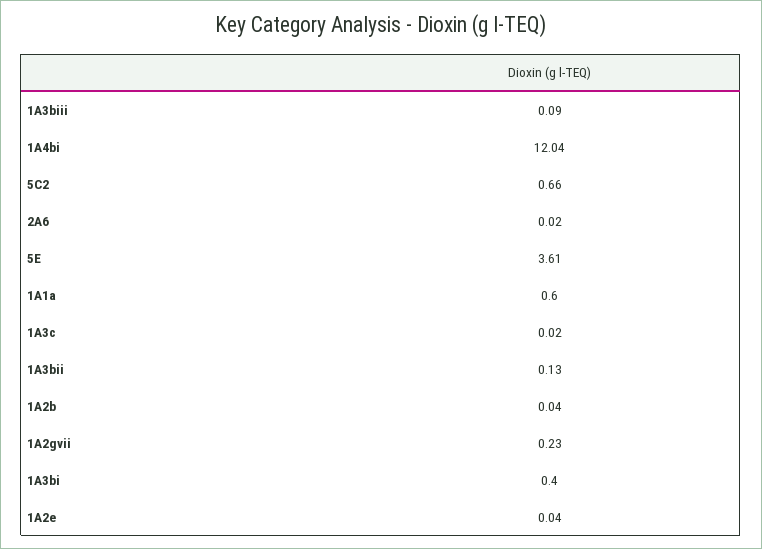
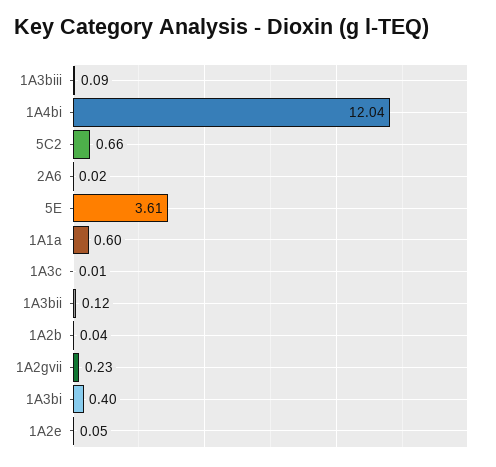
1A3c: 0.02 -> 0.01
1A3bii: 0.13 -> 0.12
1A2e: 0.04 -> 0.05

